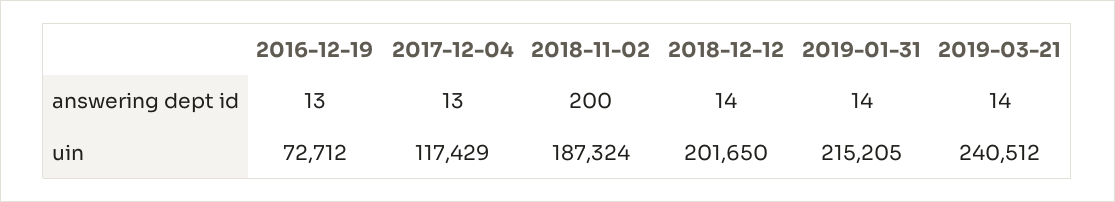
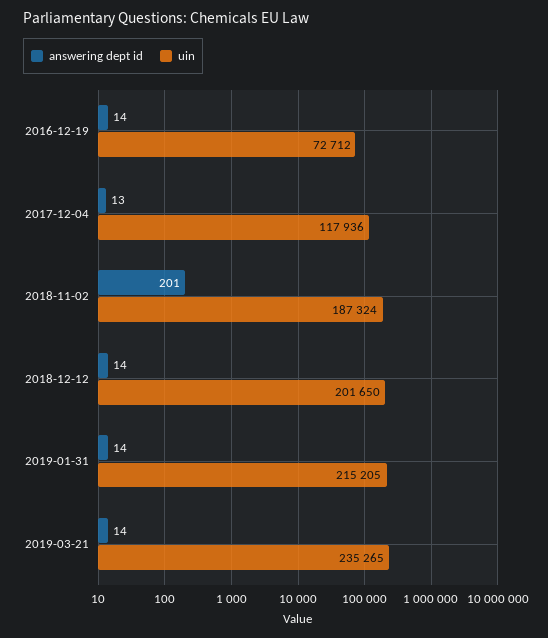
answering dept id, 2016-12-19: 13 -> 14
answering dept id, 2018-11-02: 200 -> 201
uin, 2017-12-04: 117429 -> 117936
uin, 2019-03-21: 240512 -> 235265

